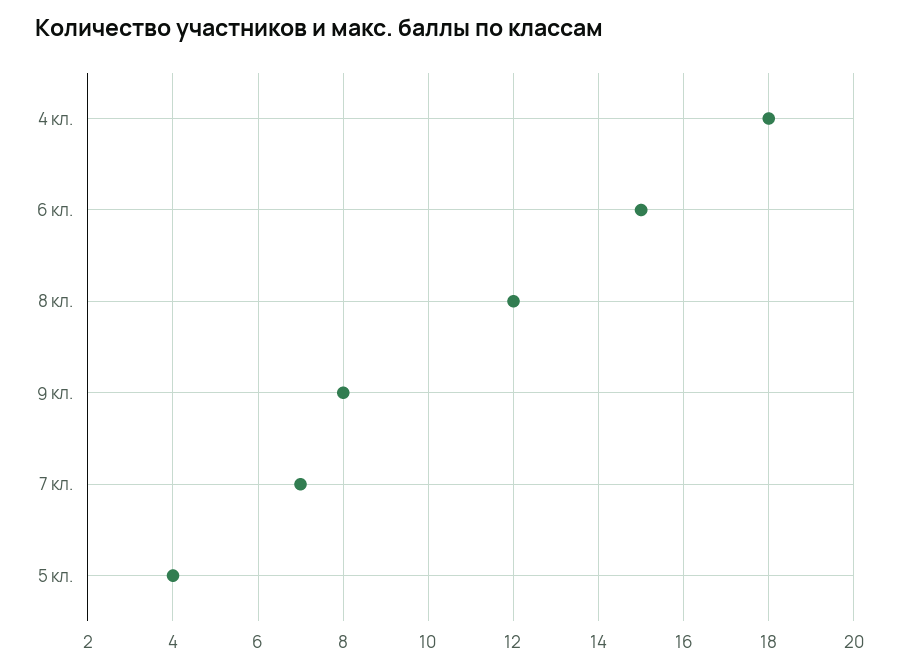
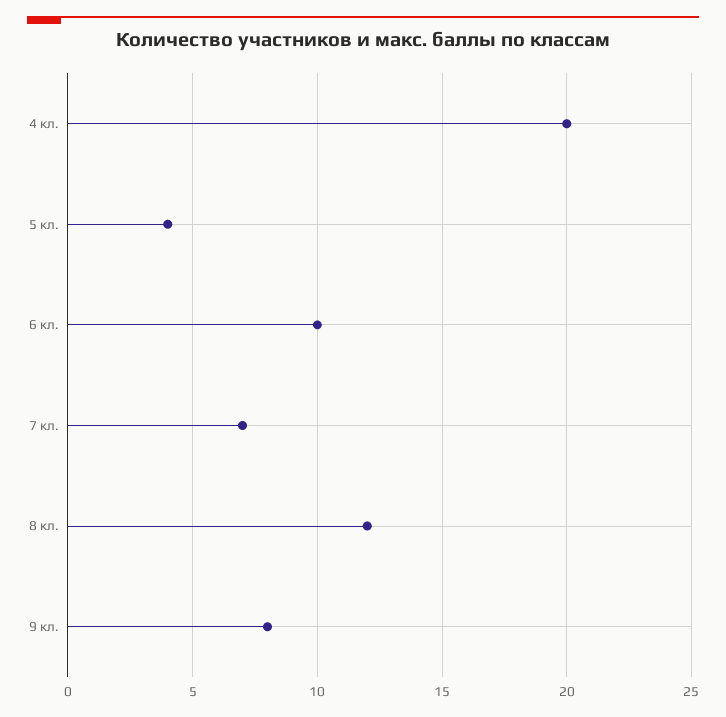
4 кл.: 18 -> 20
6 кл.: 15 -> 10

